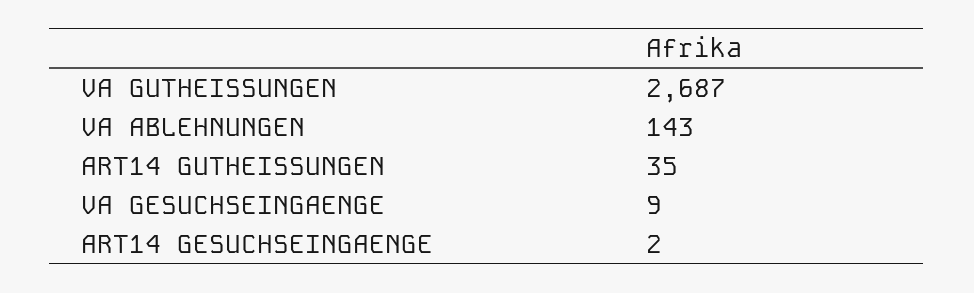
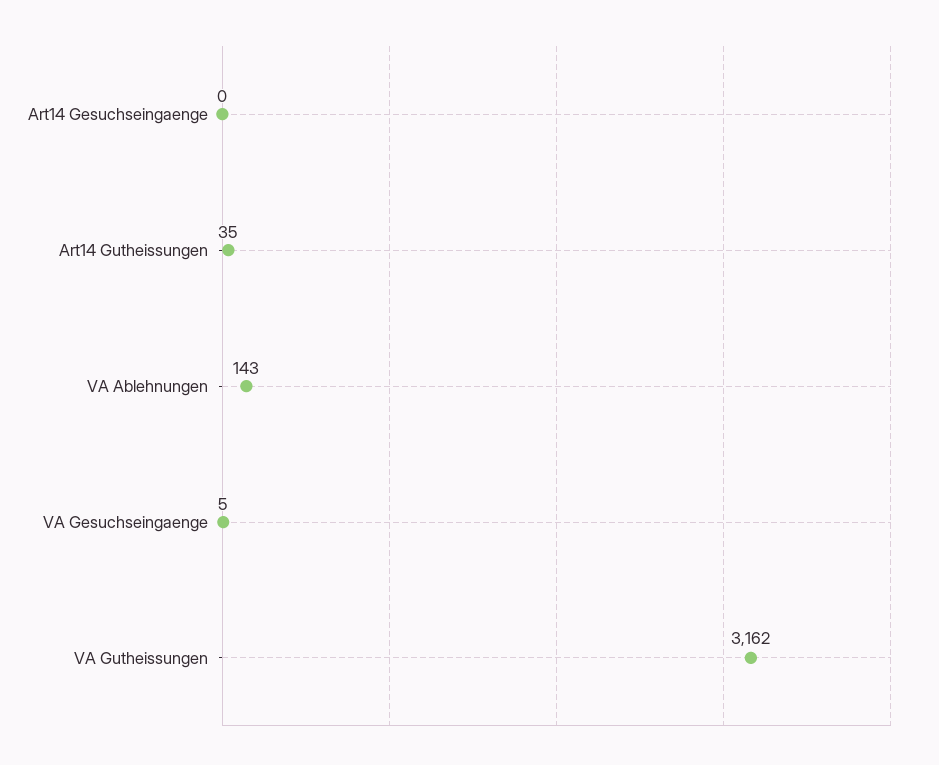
VA GUTHEISSUNGEN: 2687 -> 3162
VA GESUCHSEINGAENGE: 9 -> 5
ART14 GESUCHSEINGAENGE: 2 -> 0

